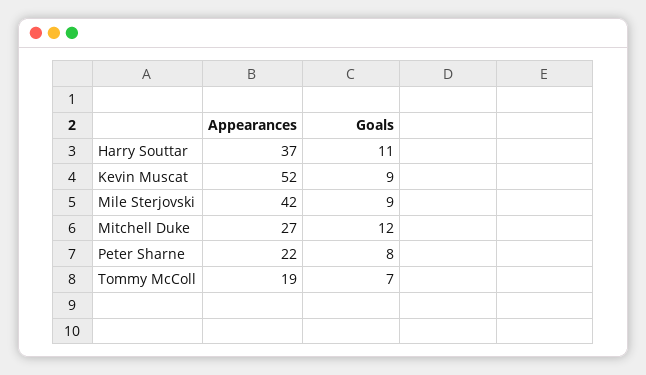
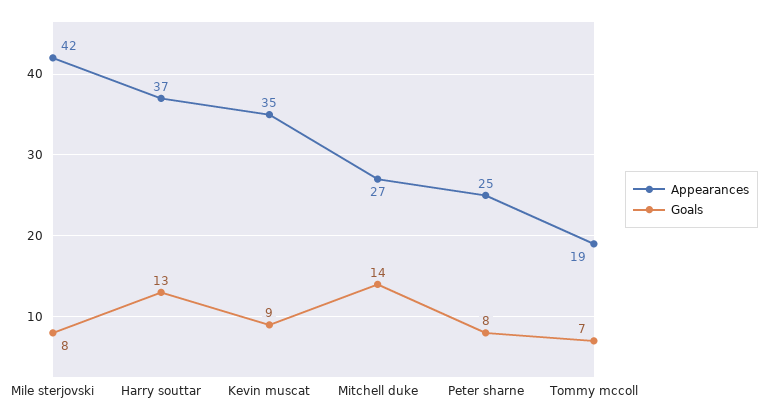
Goals, Harry Souttar: 11 -> 13
Appearances, Kevin Muscat: 52 -> 35
Goals, Mile Sterjovski: 9 -> 8
Goals, Mitchell Duke: 12 -> 14
Appearances, Peter Sharne: 22 -> 25

